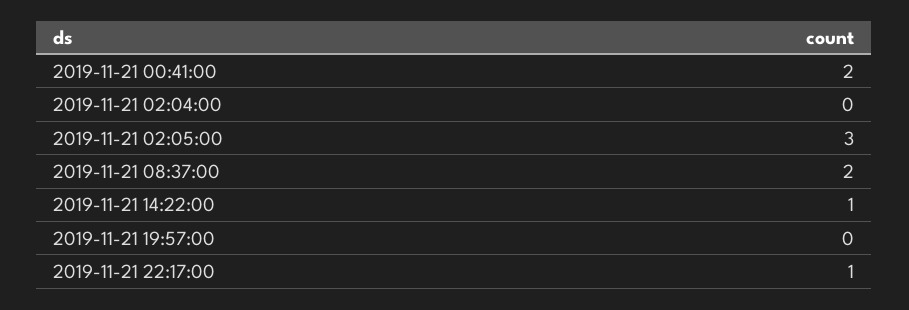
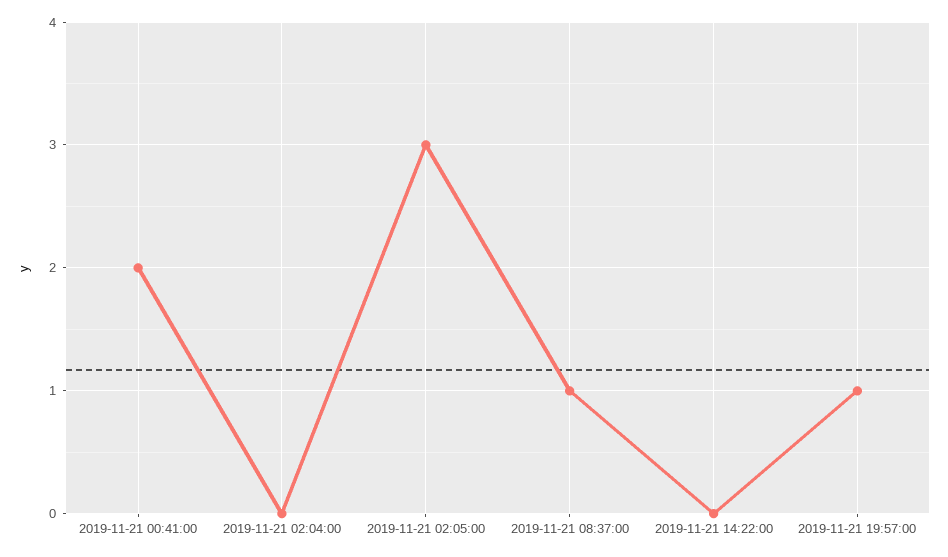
2019-11-21 08:37:00: 2 -> 1
2019-11-21 14:22:00: 1 -> 0
2019-11-21 19:57:00: 0 -> 1
2019-11-21 22:17:00: 1 -> none

